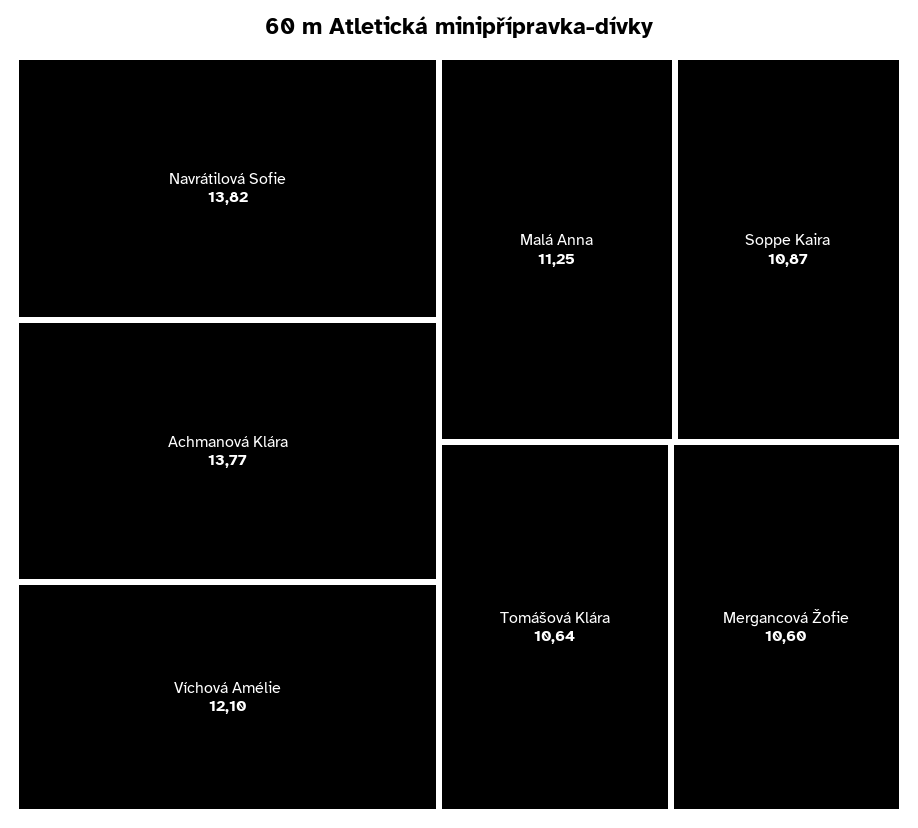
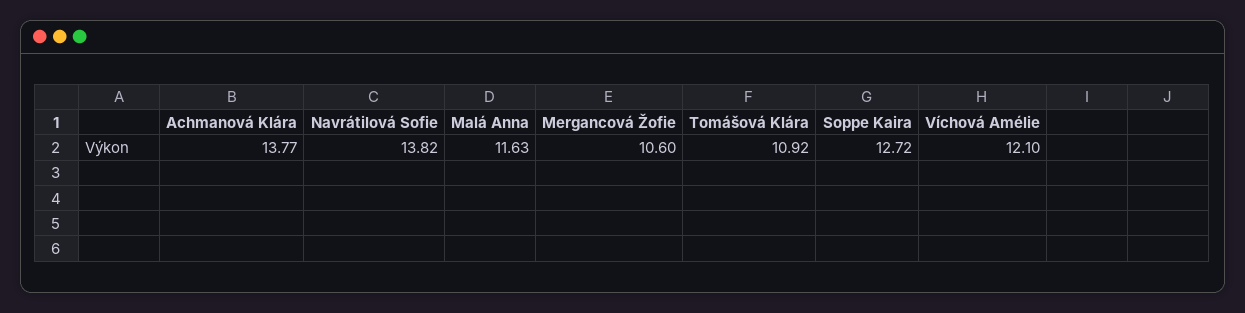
Malá Anna: 11.25 -> 11.63
Soppe Kaira: 10.87 -> 12.72
Tomášová Klára: 10.64 -> 10.92

